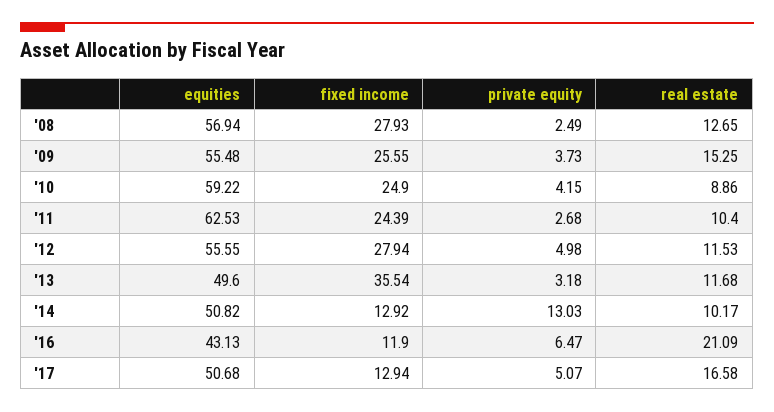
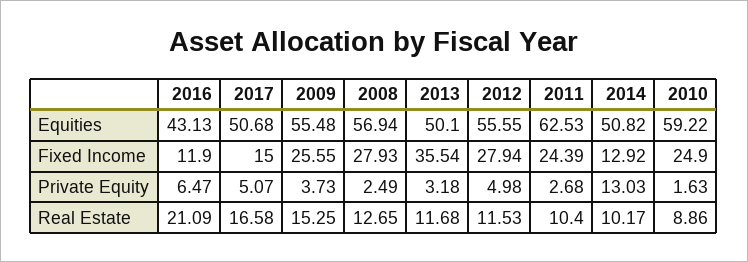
private equity, '10: 4.15 -> 1.63
equities, '13: 49.6 -> 50.1
fixed income, '17: 12.94 -> 15

